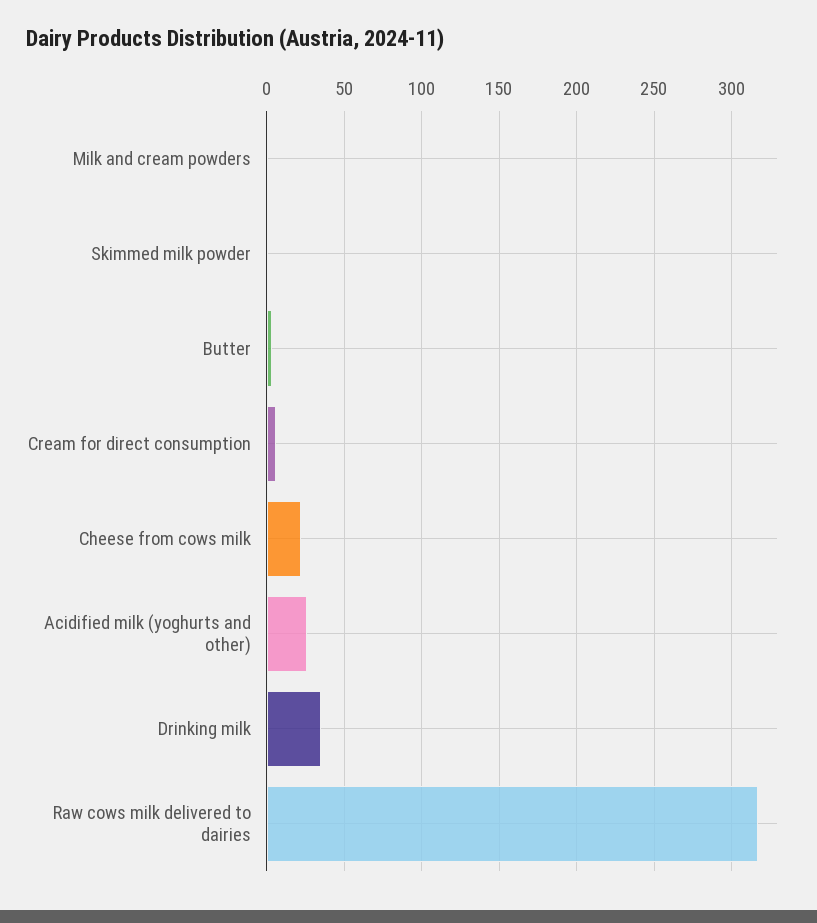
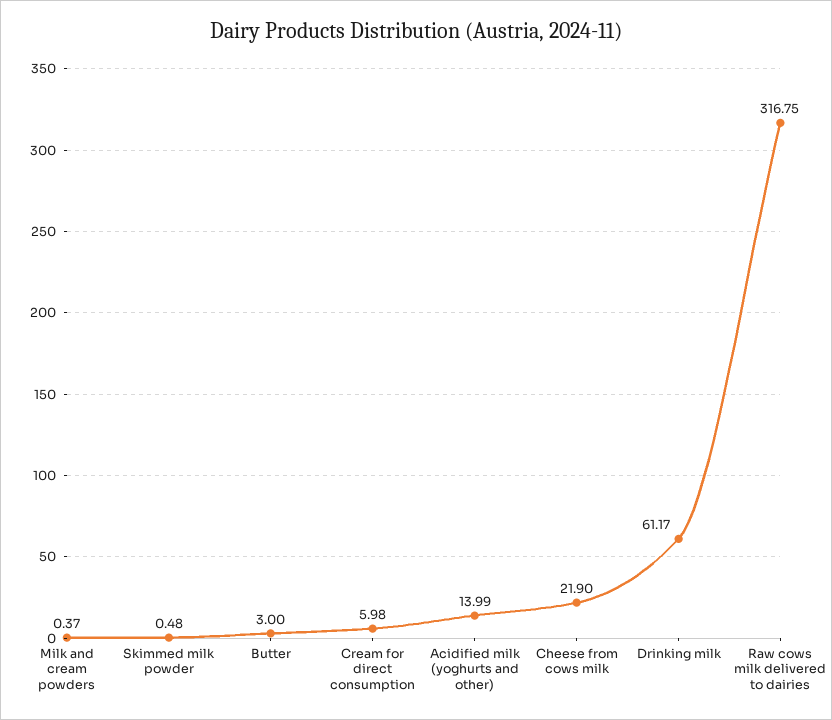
Acidified milk (yoghurts and other): 25 -> 13.99
Drinking milk: 35 -> 61.17

